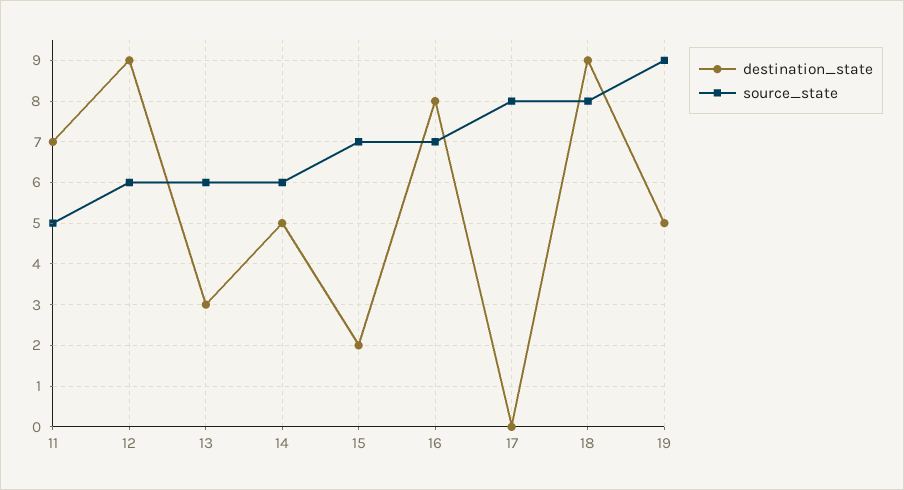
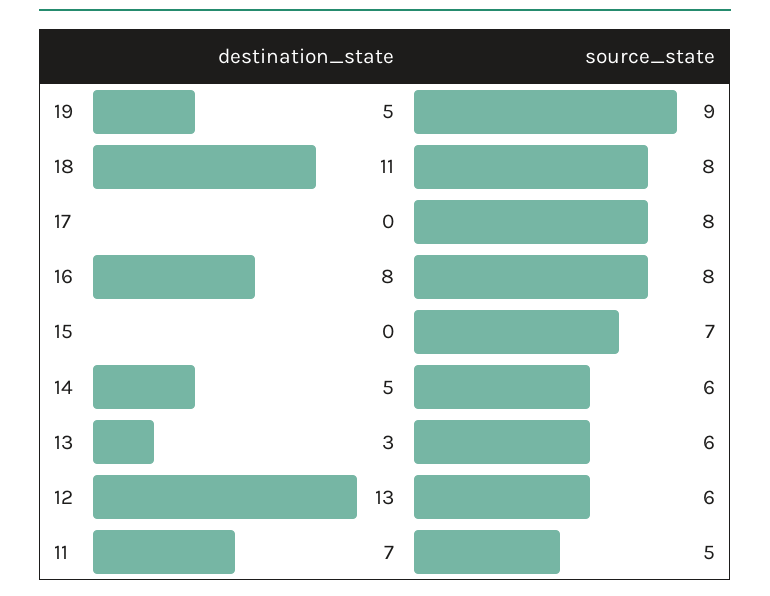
destination_state, 12: 9 -> 13
destination_state, 15: 2 -> 0
source_state, 16: 7 -> 8
destination_state, 18: 9 -> 11

